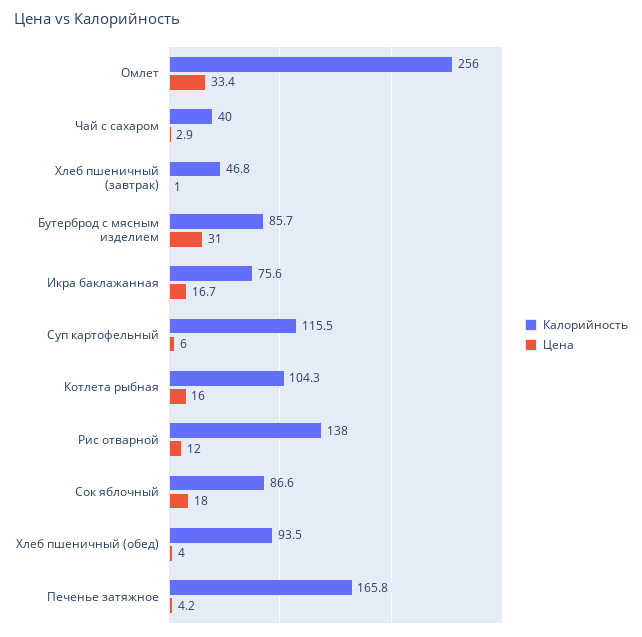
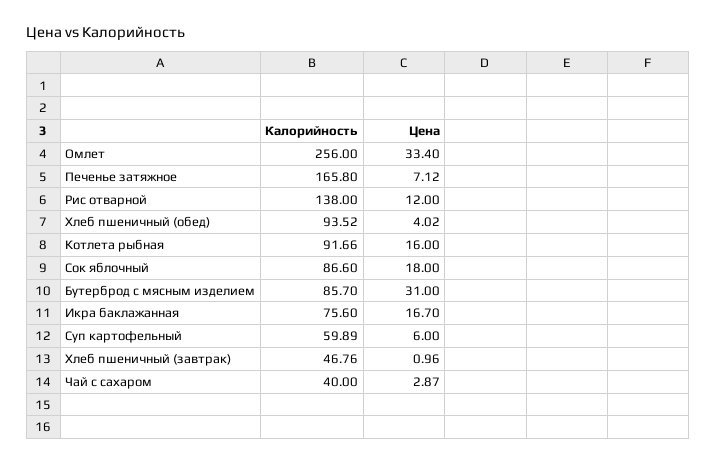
Калорийность, Суп картофельный: 115.5 -> 59.89
Калорийность, Котлета рыбная: 104.3 -> 91.66
Цена, Печенье затяжное: 4.2 -> 7.12

